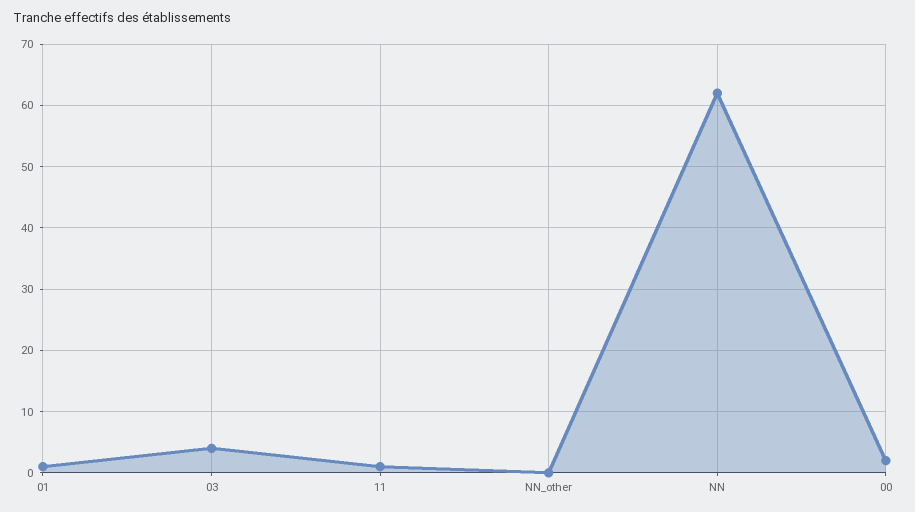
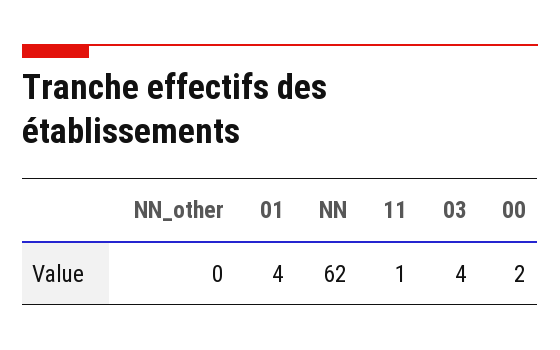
01: 1 -> 4

